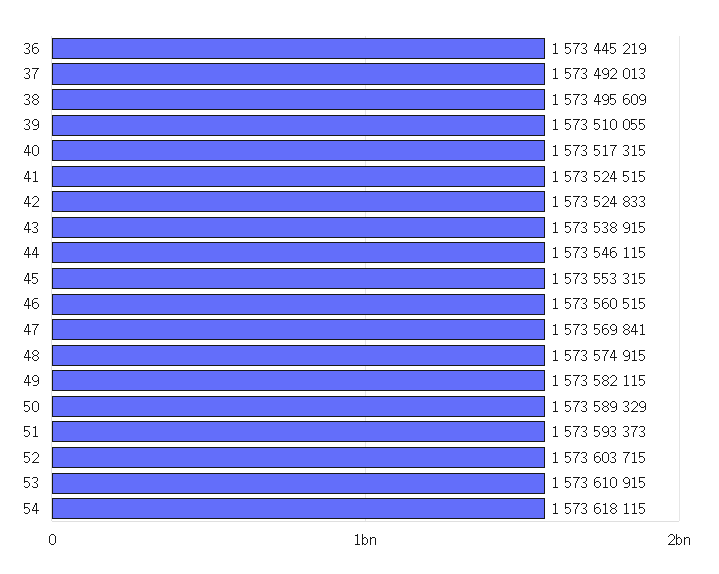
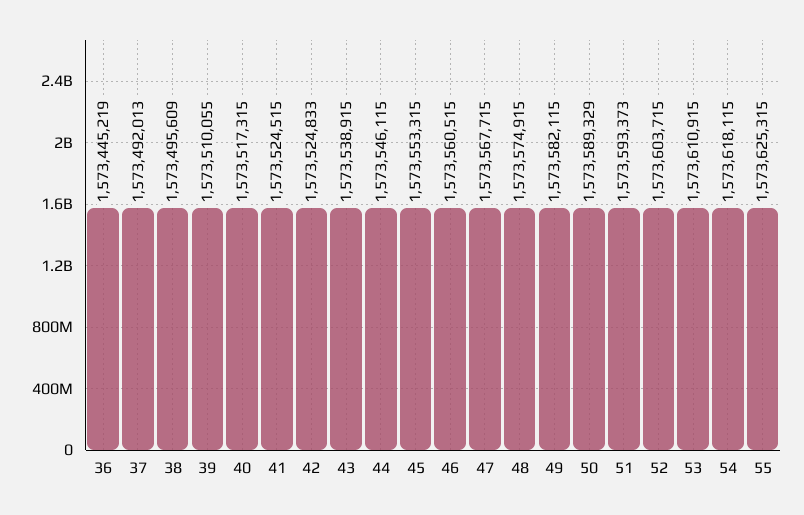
47: 1573569841 -> 1573567715
55: none -> 1573625315

